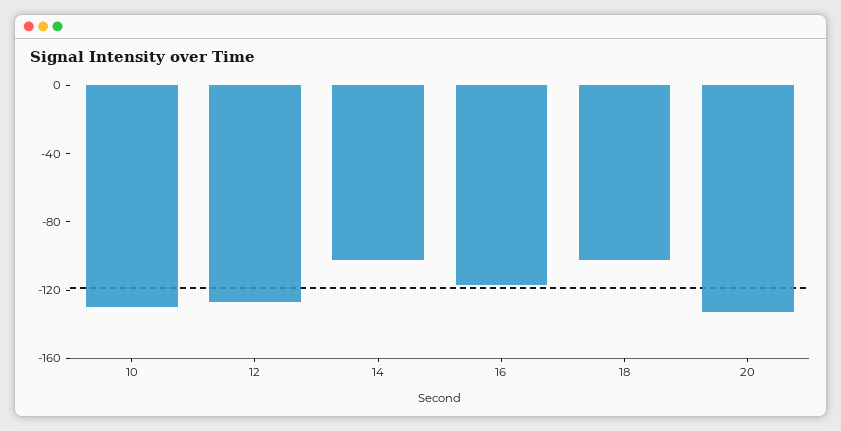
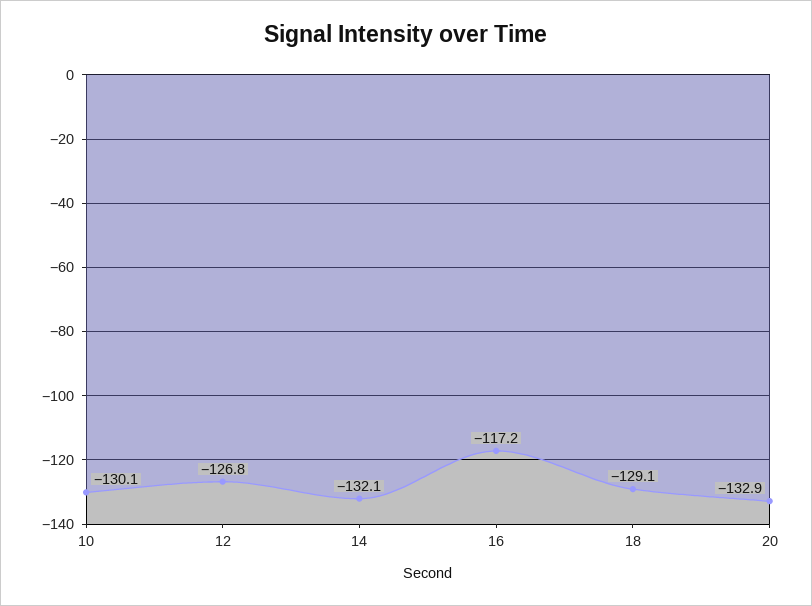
14: -100 -> -132.1
18: -100 -> -129.1

